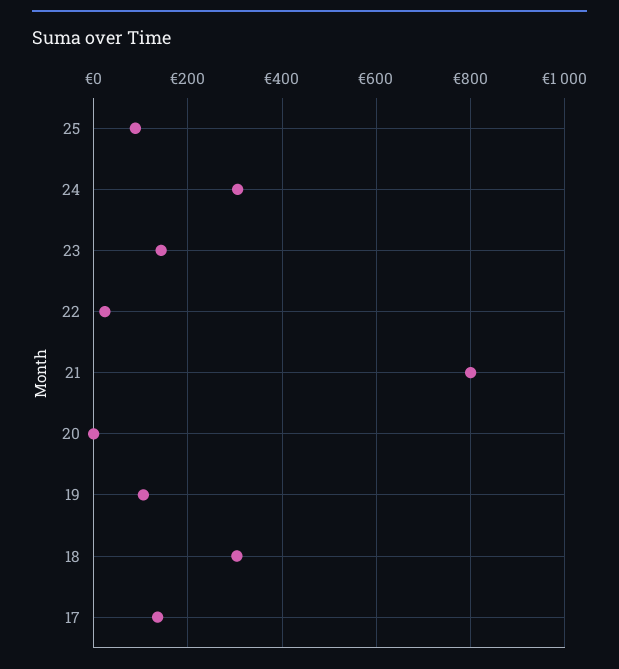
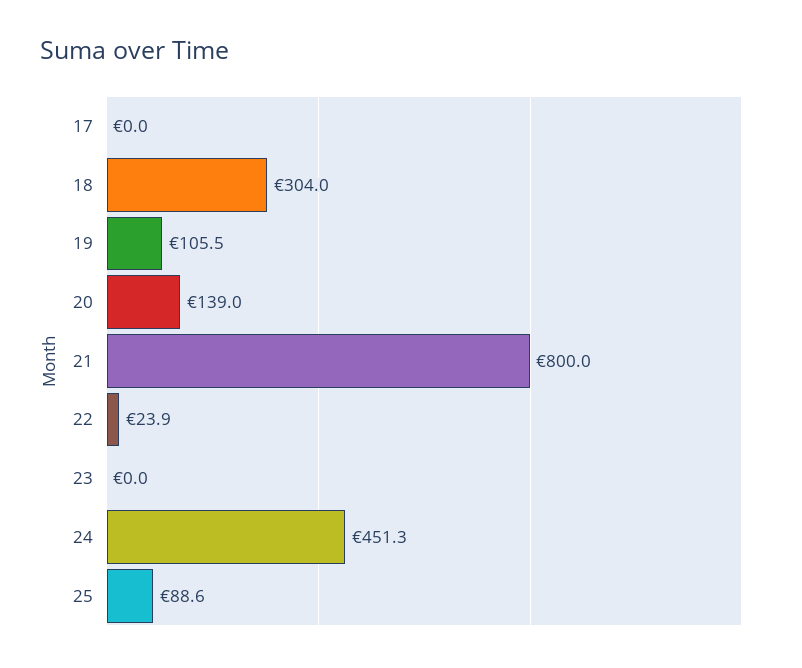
24: 300 -> 451.3
23: 140 -> 0
20: 0 -> 139
17: 140 -> 0

